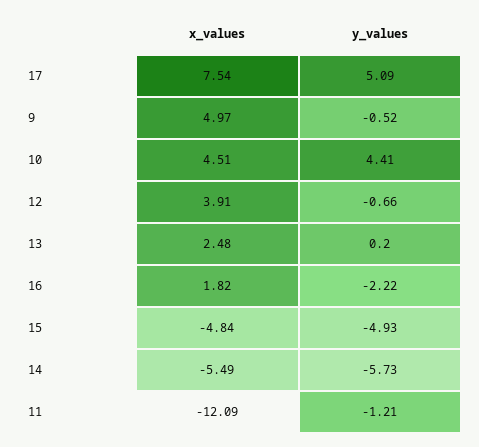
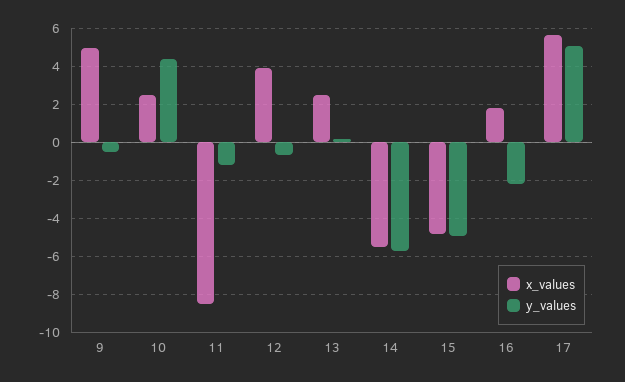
x_values, 17: 7.54 -> 5.5
x_values, 10: 4.51 -> 2.5
x_values, 11: -12.09 -> -8.5

